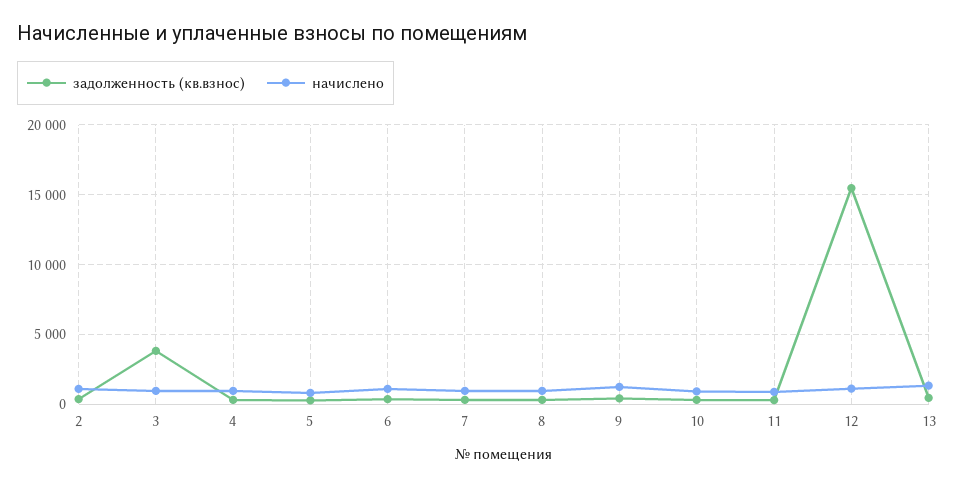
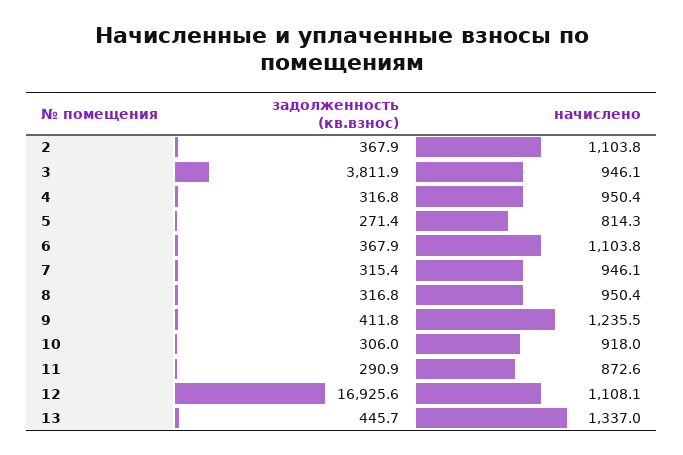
задолженность (кв.взнос), 12: 15500 -> 16925.6

